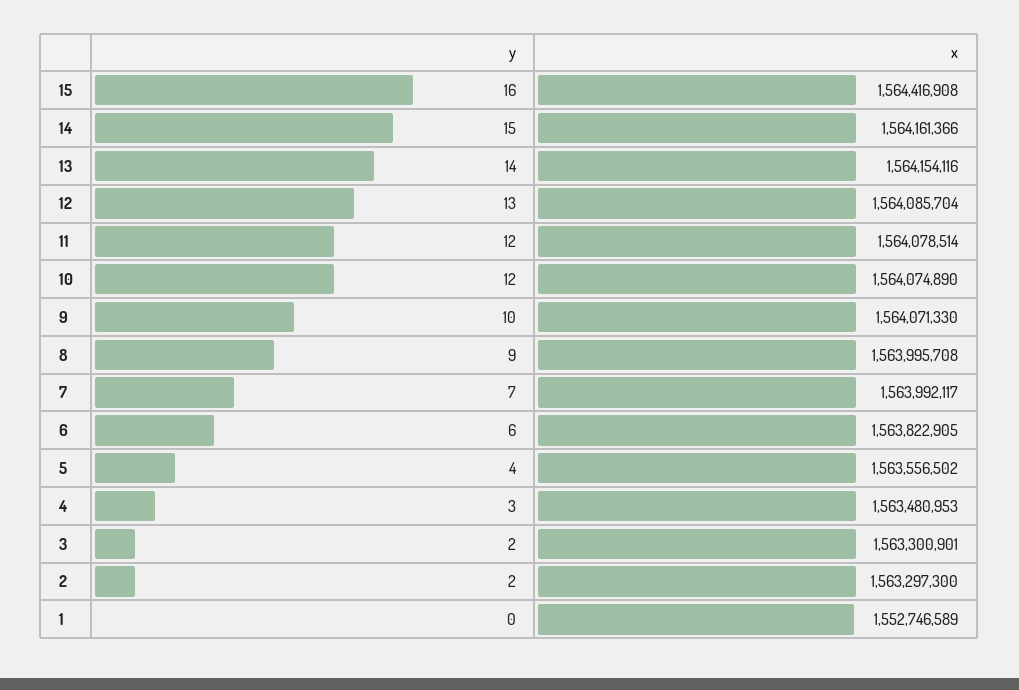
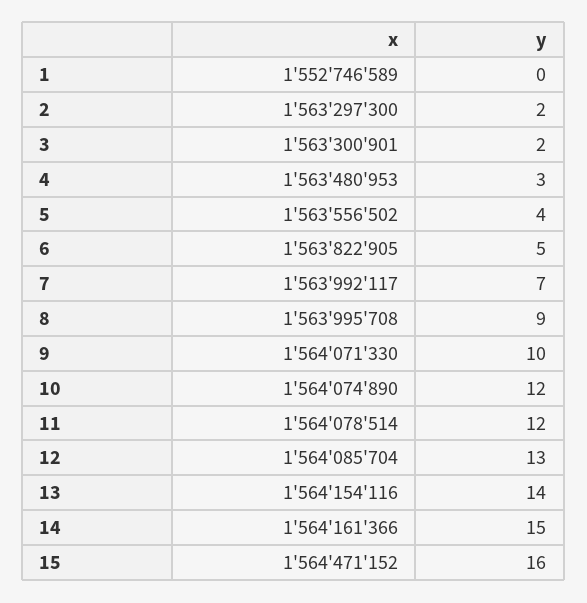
x, 15: 1564416908 -> 1564471152
y, 6: 6 -> 5

